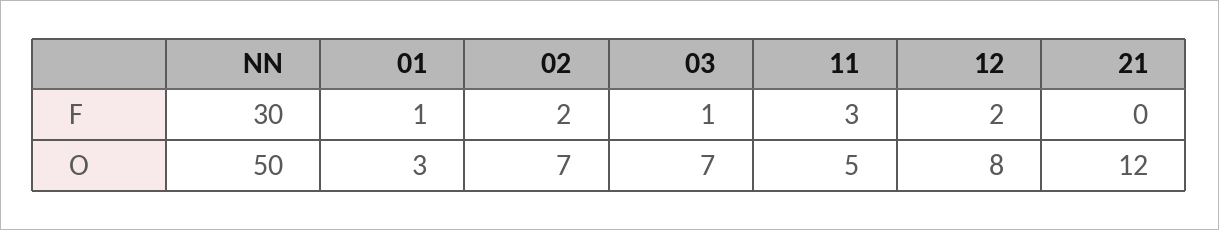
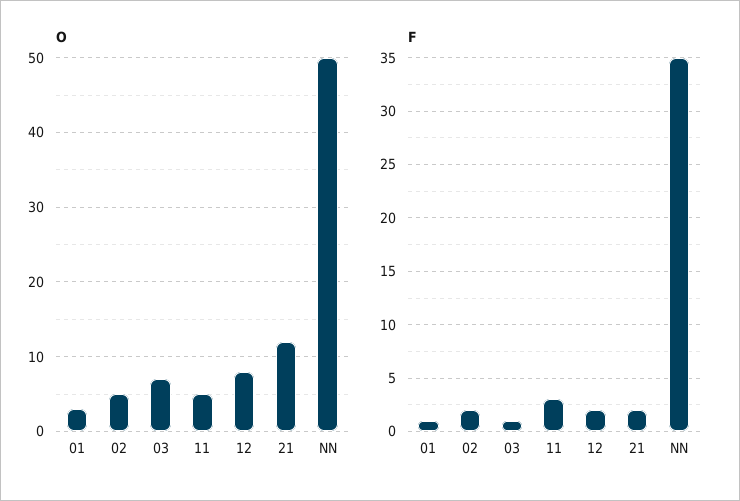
F, NN: 30 -> 35
F, 21: 0 -> 2
O, 02: 7 -> 5

